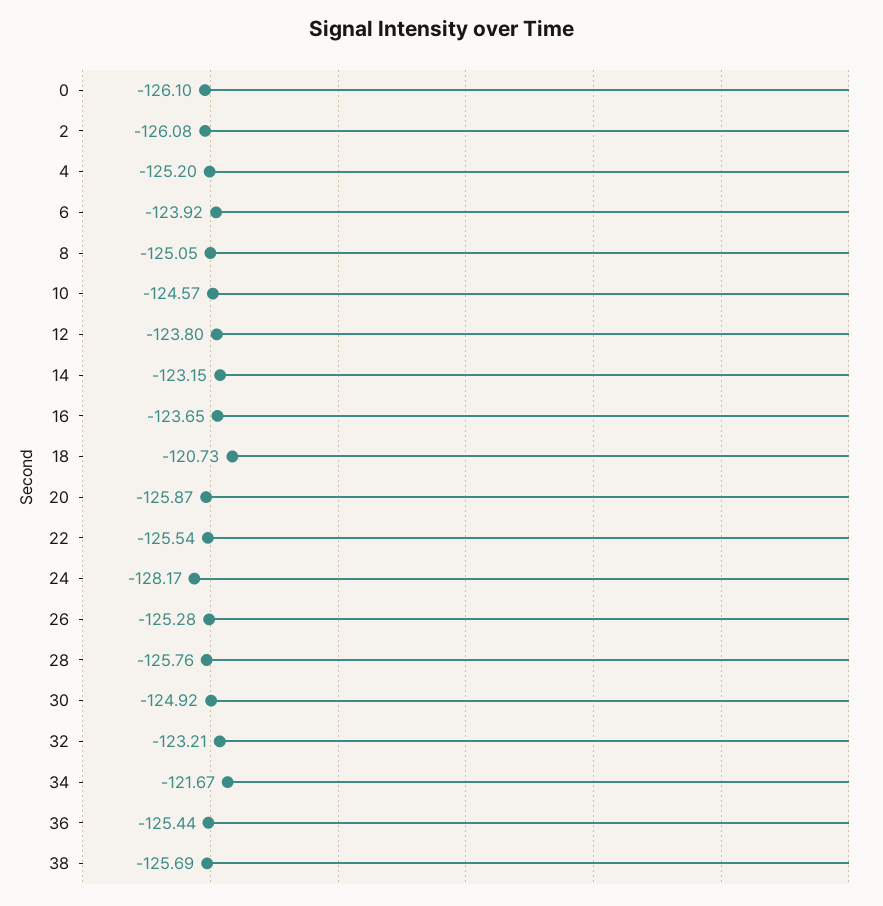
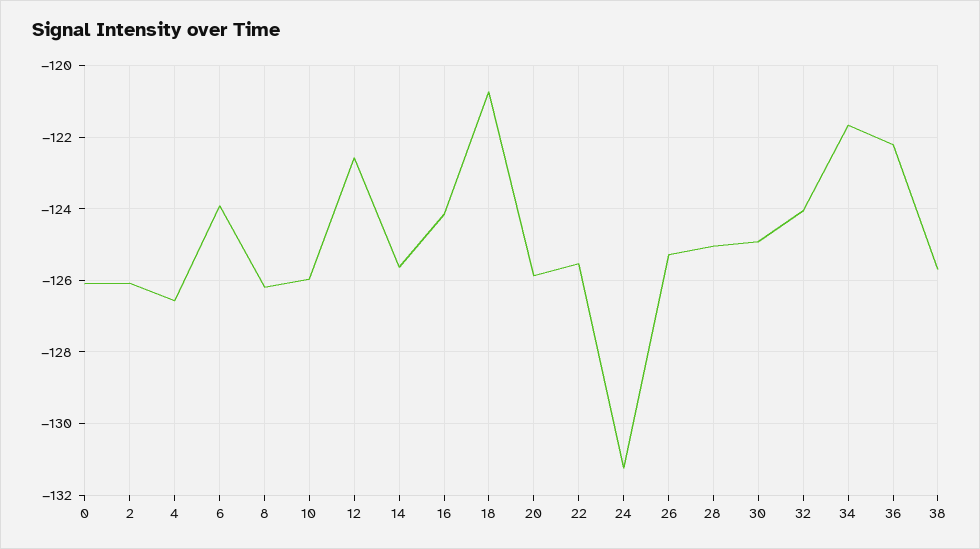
4: -125.2 -> -126.6
8: -125.05 -> -126.2
10: -124.57 -> -126
12: -123.8 -> -122.6
14: -123.15 -> -125.6
16: -123.65 -> -124.2
24: -128.17 -> -131.2
28: -125.76 -> -125
32: -123.21 -> -124
36: -125.44 -> -122.2

